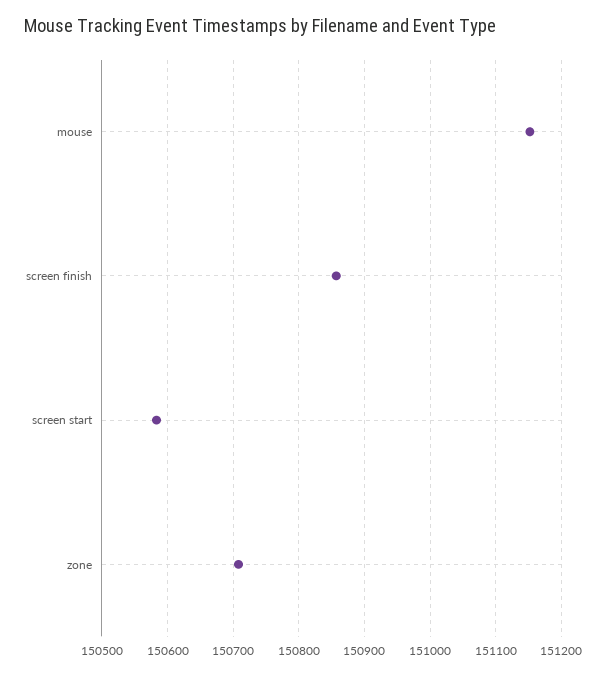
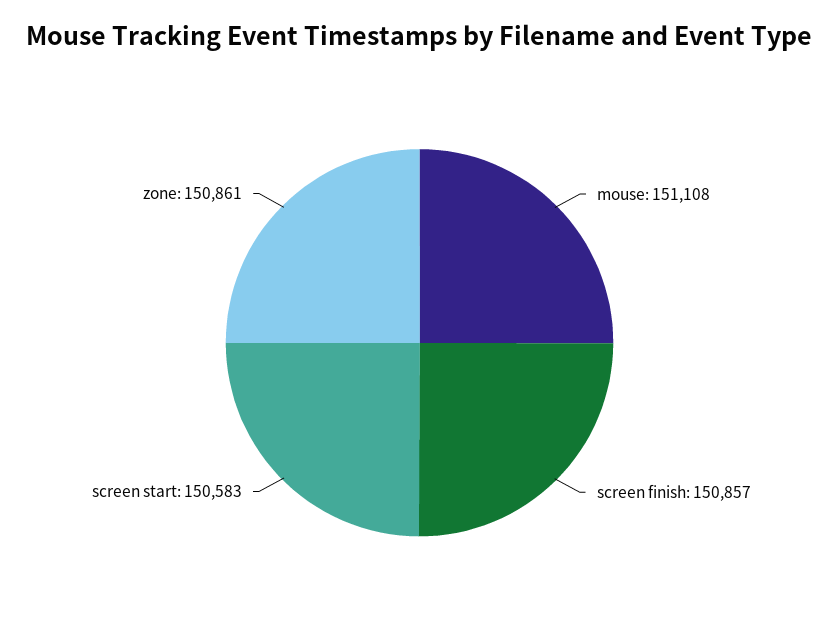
mouse: 151150 -> 151108
zone: 150710 -> 150861

